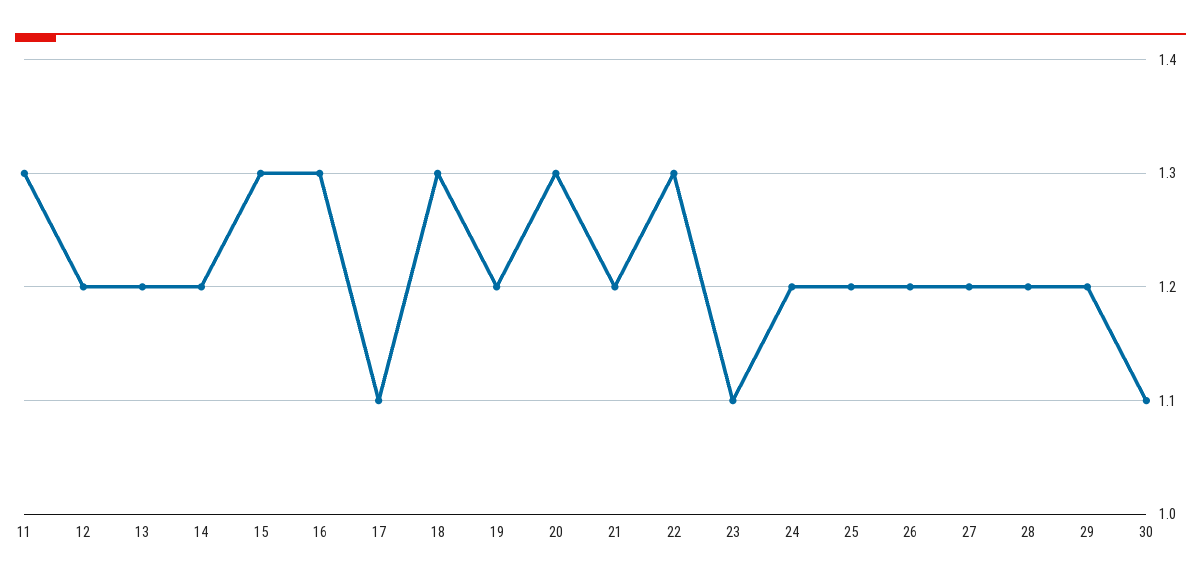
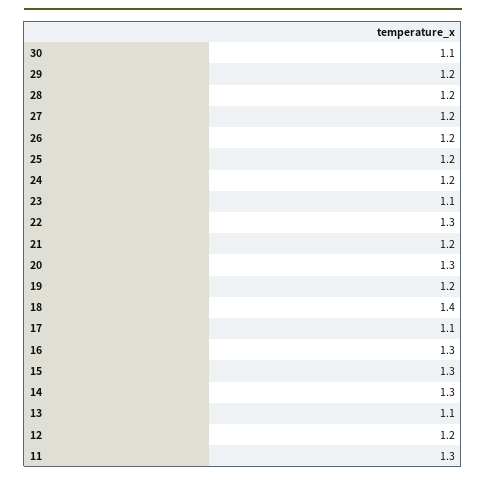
13: 1.2 -> 1.1
14: 1.2 -> 1.3
18: 1.3 -> 1.4

